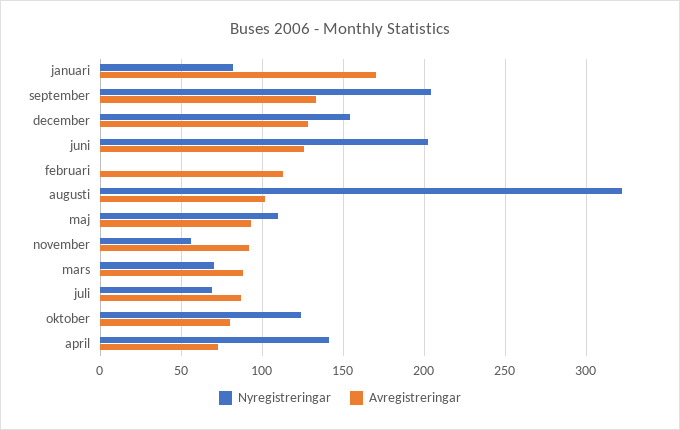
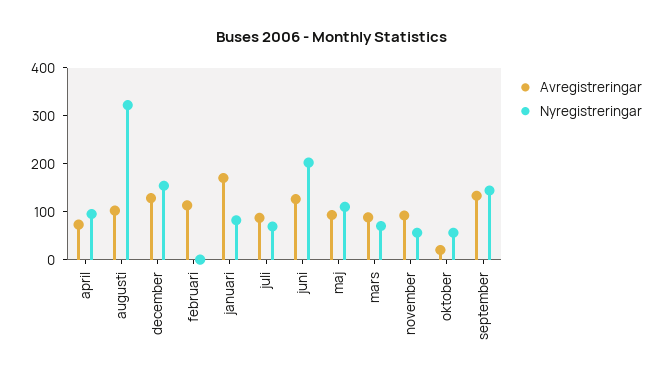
Nyregistreringar, september: 205 -> 140
Nyregistreringar, oktober: 125 -> 60
Avregistreringar, oktober: 80 -> 20
Nyregistreringar, april: 140 -> 100

